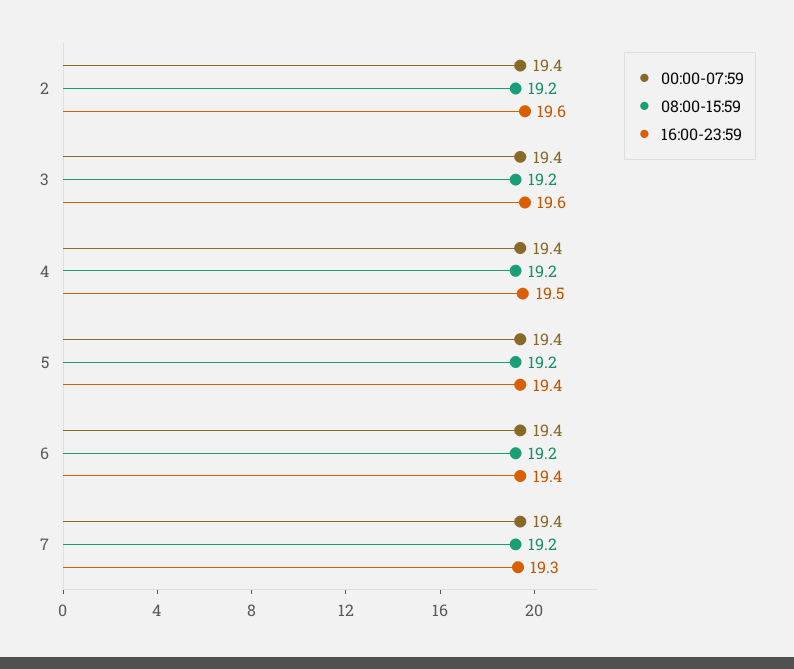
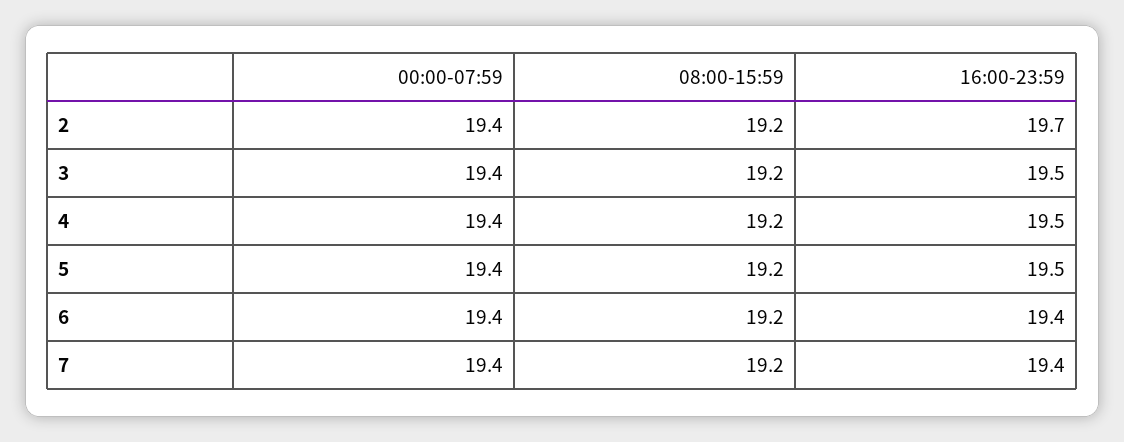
16:00-23:59, 2: 19.6 -> 19.7
16:00-23:59, 3: 19.6 -> 19.5
16:00-23:59, 5: 19.4 -> 19.5
16:00-23:59, 7: 19.3 -> 19.4

